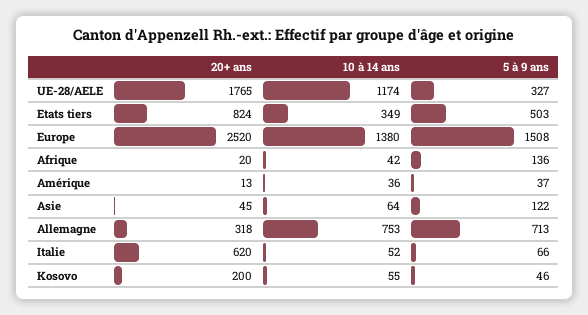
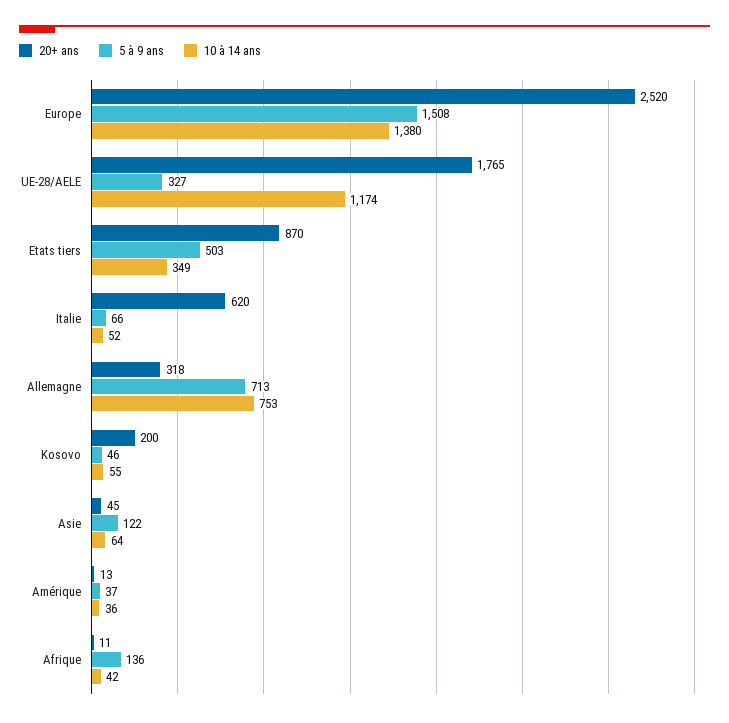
20+ ans, Etats tiers: 824 -> 870
20+ ans, Afrique: 20 -> 11

